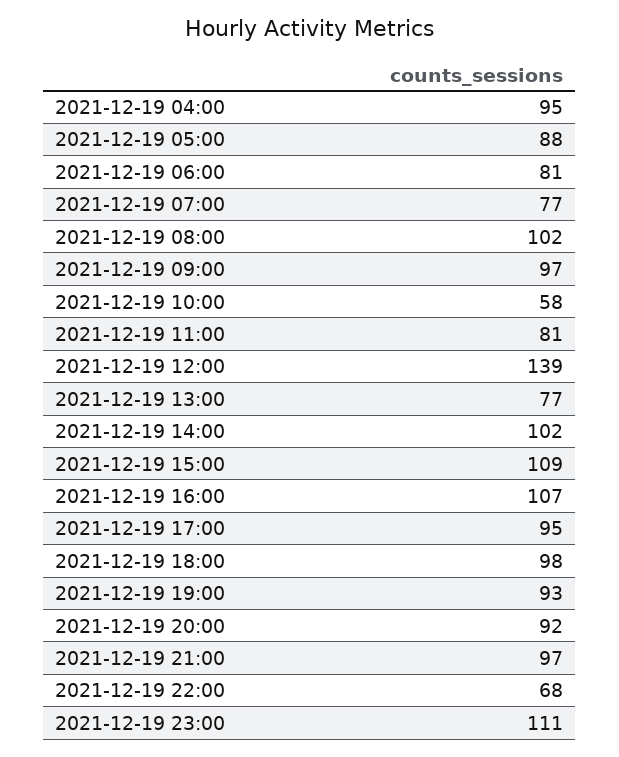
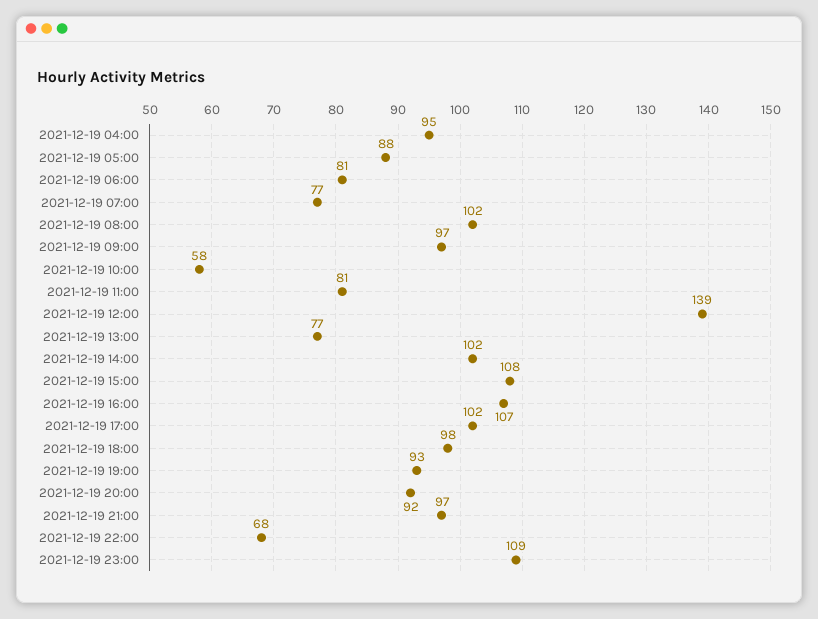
2021-12-19 15:00: 109 -> 108
2021-12-19 17:00: 95 -> 102
2021-12-19 23:00: 111 -> 109

